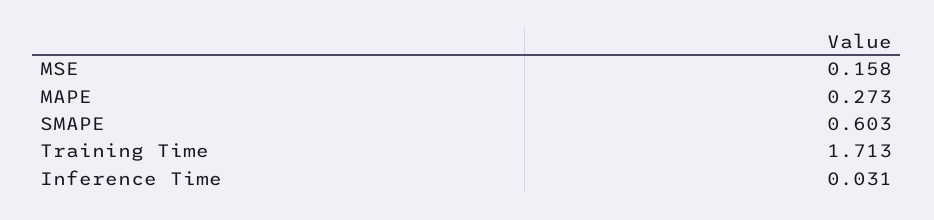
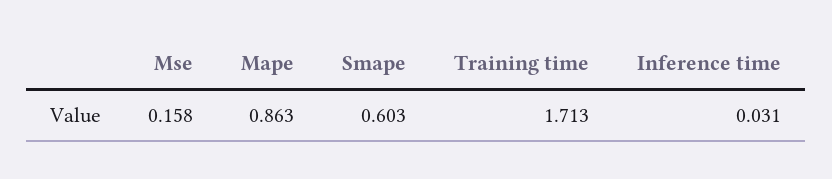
MAPE: 0.273 -> 0.863

